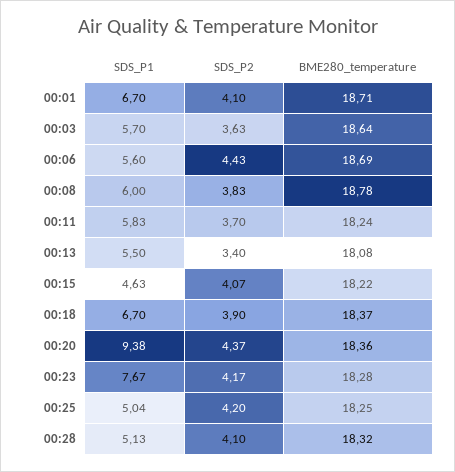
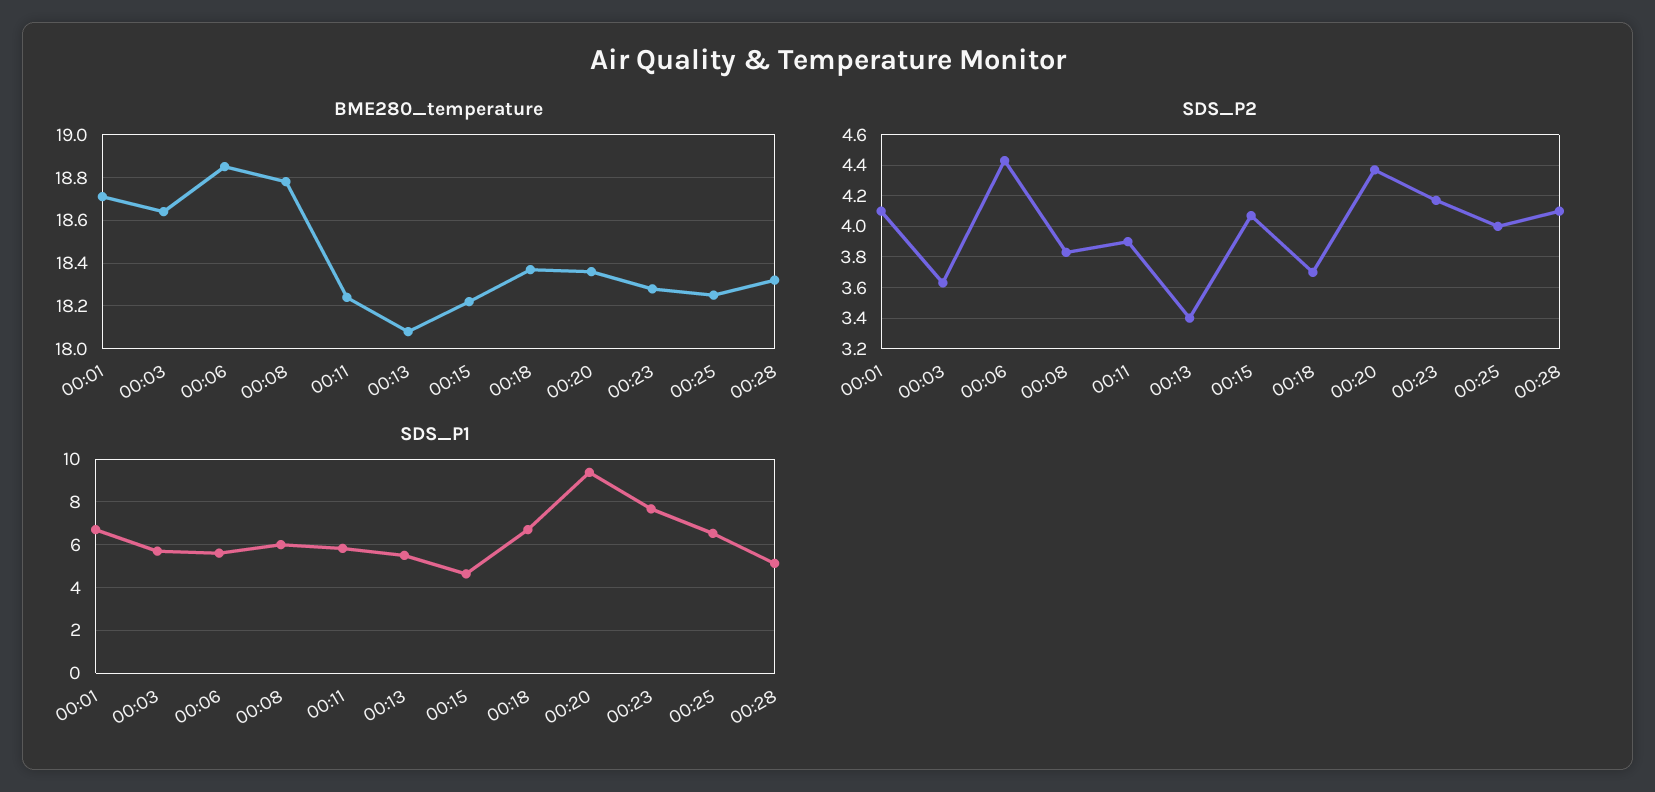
BME280_temperature, 00:06: 18.69 -> 18.85
SDS_P2, 00:11: 3.7 -> 3.9
SDS_P2, 00:18: 3.9 -> 3.7
SDS_P1, 00:25: 5.04 -> 6.5
SDS_P2, 00:25: 4.2 -> 4

